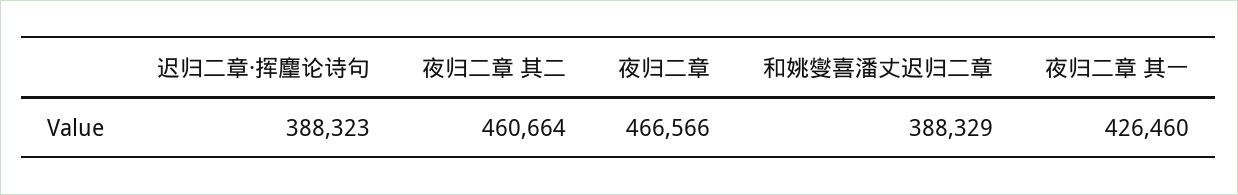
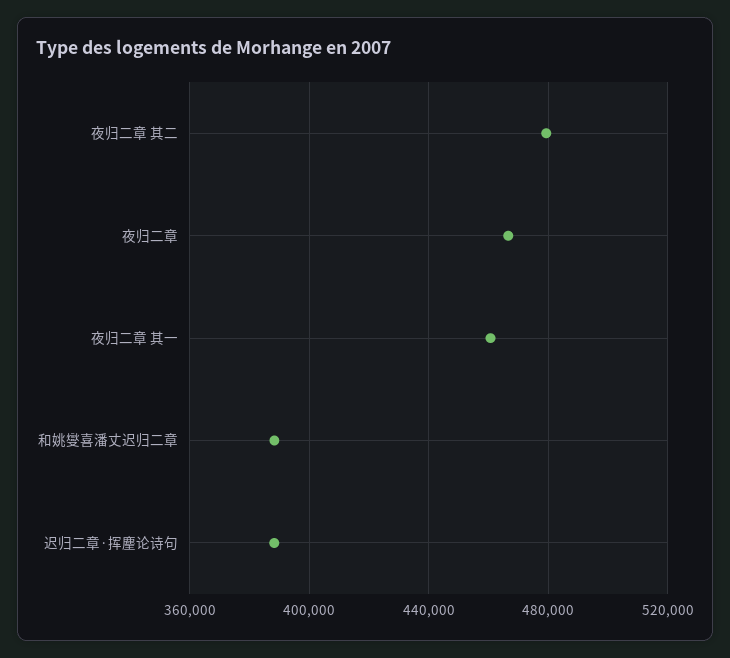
夜归二章 其二: 460664 -> 480000
夜归二章 其一: 426460 -> 460000

